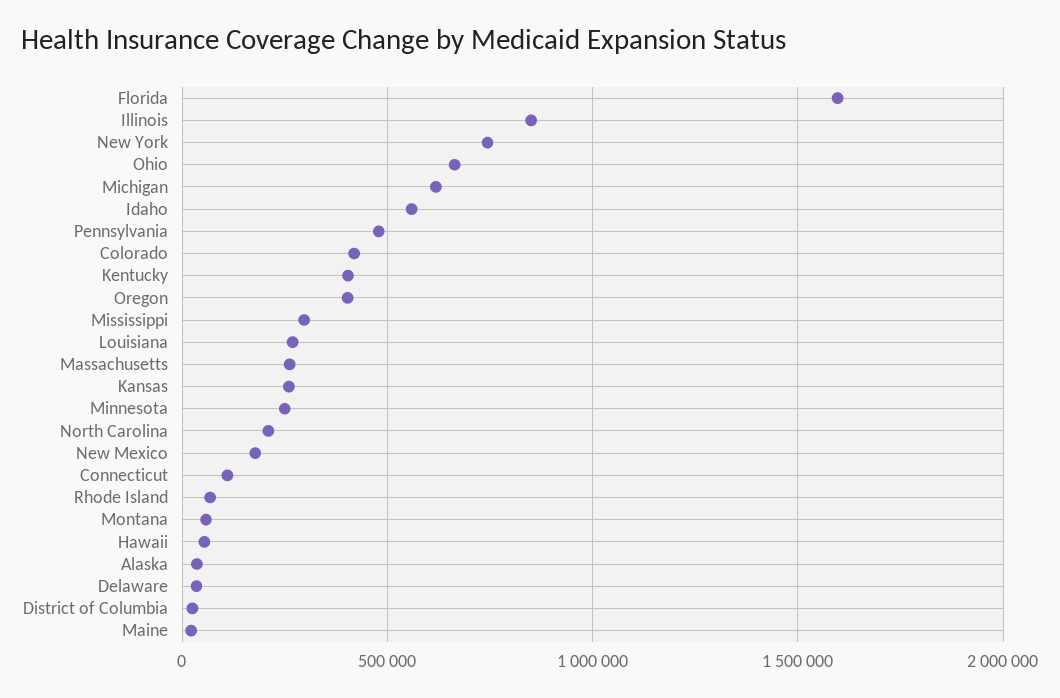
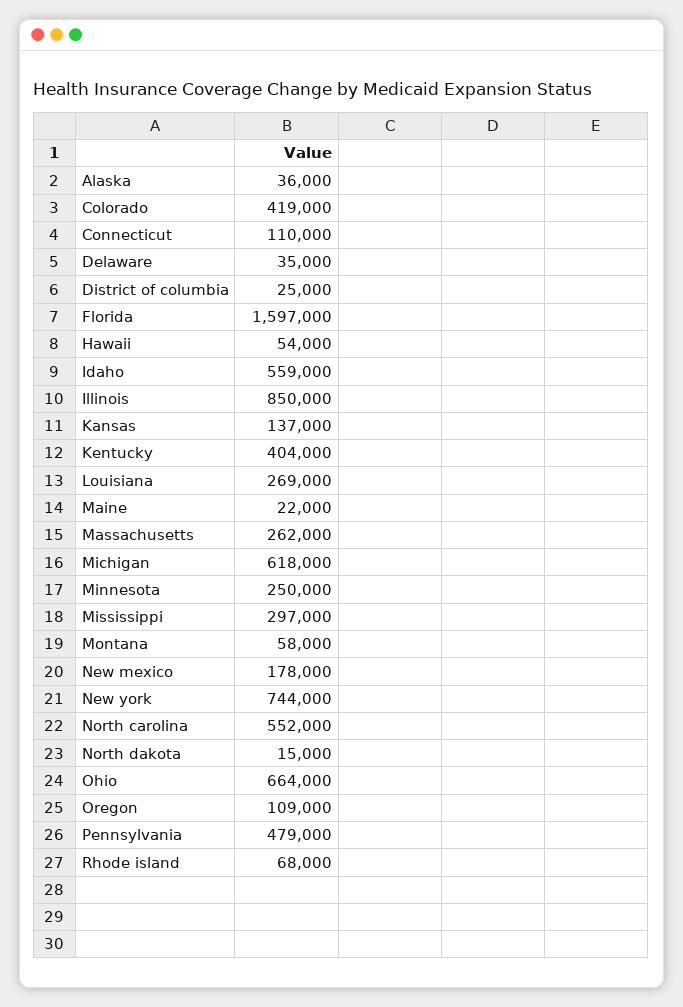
Oregon: 400000 -> 109000
Kansas: 250000 -> 137000
North Carolina: 200000 -> 552000
North dakota: none -> 15000

